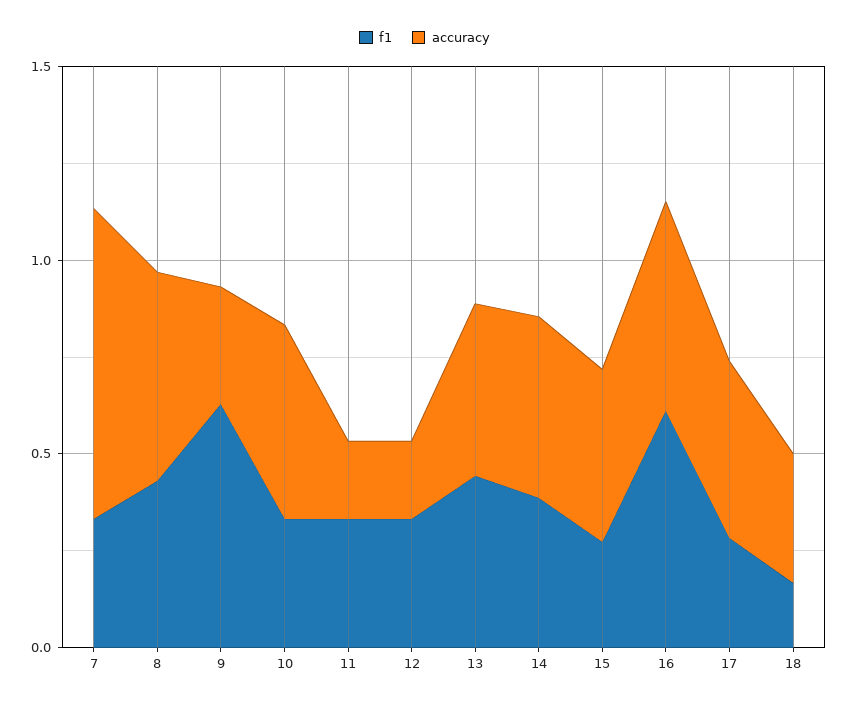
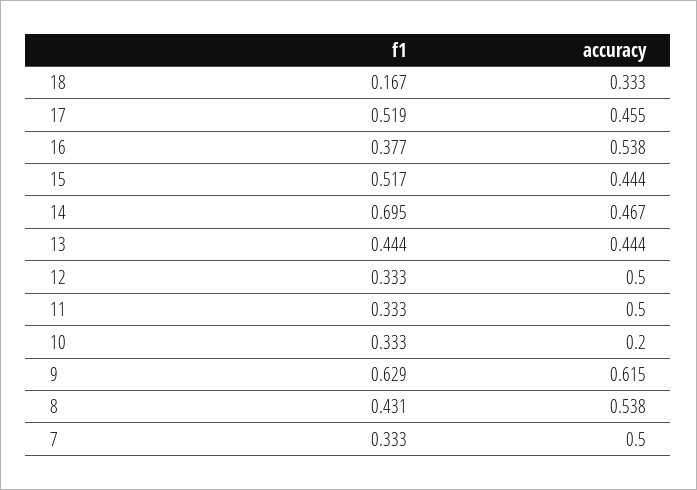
accuracy, 7: 0.8 -> 0.5
accuracy, 9: 0.3 -> 0.615
accuracy, 10: 0.5 -> 0.2
accuracy, 11: 0.2 -> 0.5
accuracy, 12: 0.2 -> 0.5
f1, 14: 0.4 -> 0.695
f1, 15: 0.3 -> 0.517
f1, 16: 0.6 -> 0.377
f1, 17: 0.3 -> 0.519

